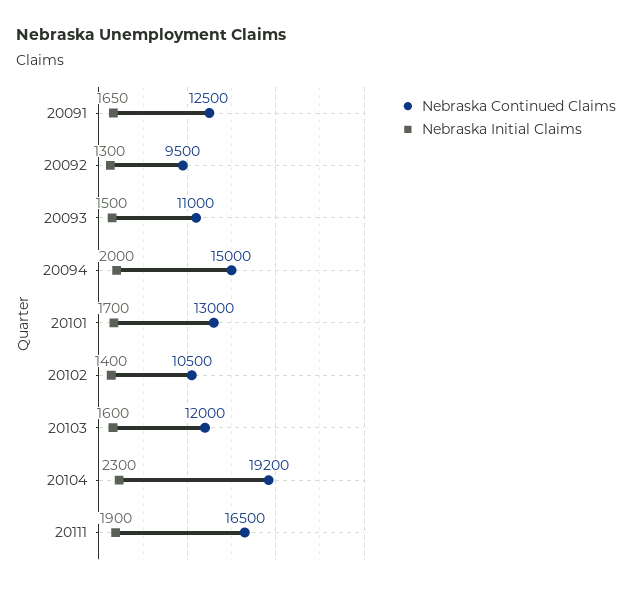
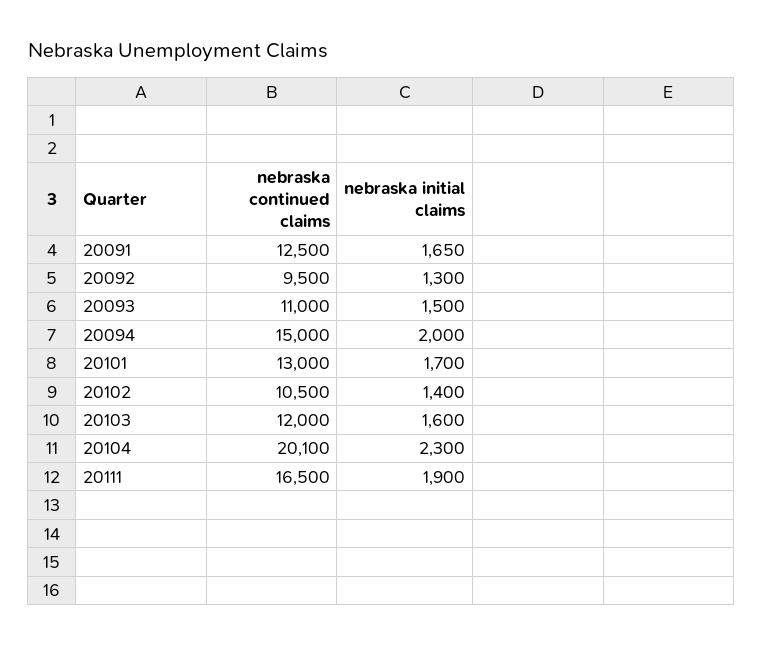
Nebraska Continued Claims, 20104: 19200 -> 20100

